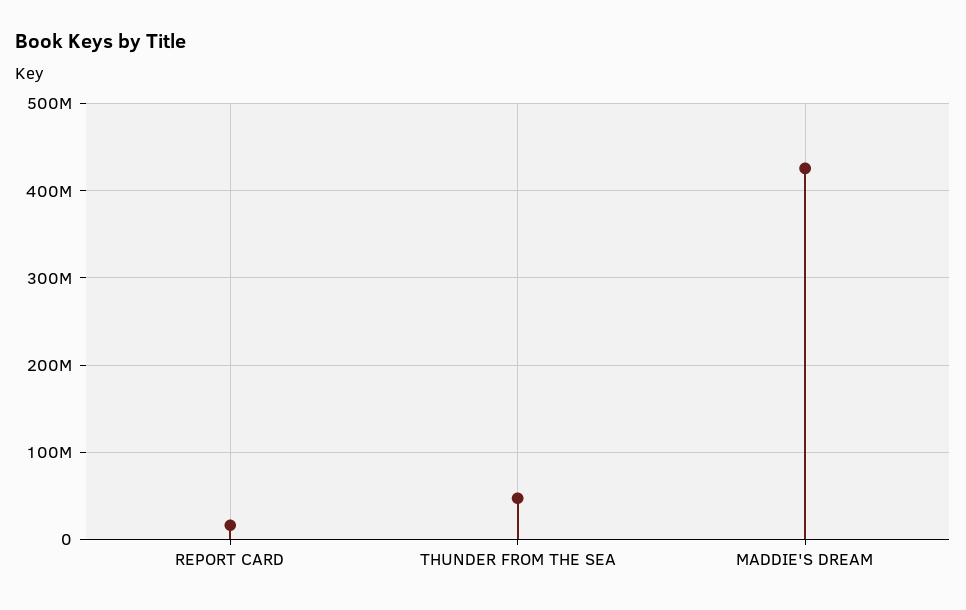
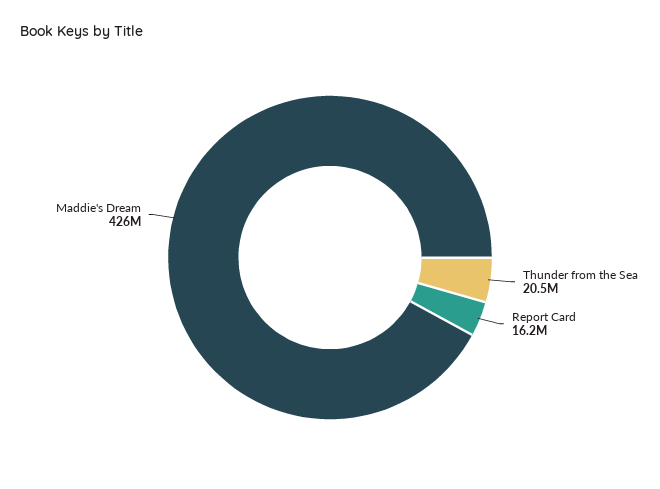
THUNDER FROM THE SEA: 50000000 -> 20500000

